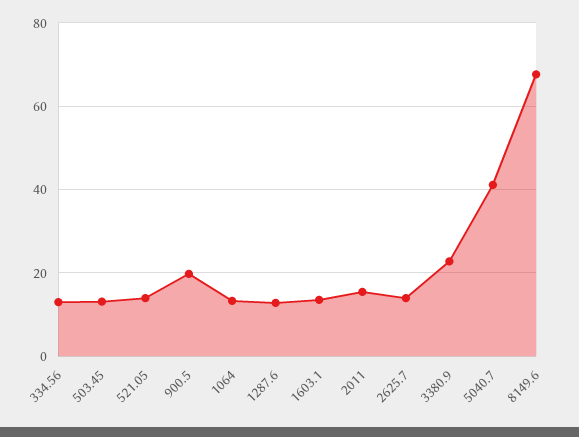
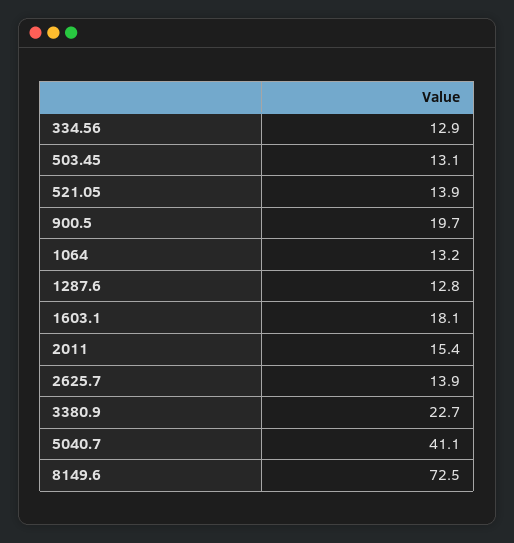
1603.1: 14 -> 18.1
8149.6: 68 -> 72.5

